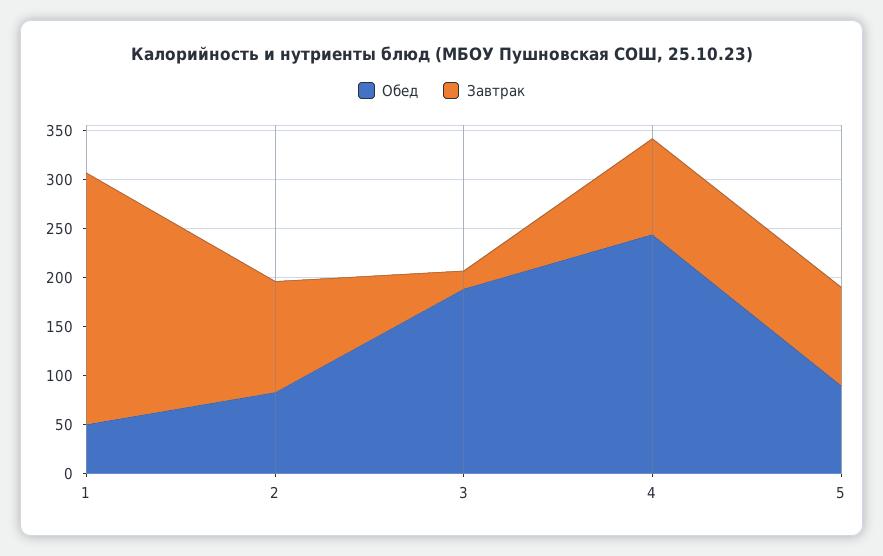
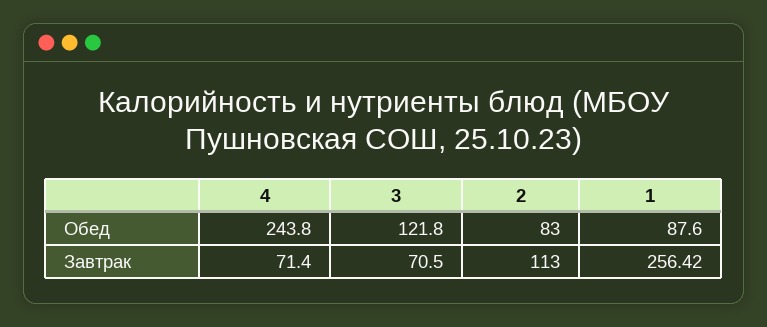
Обед, 1: 50 -> 87.6
Обед, 3: 190 -> 121.8
Завтрак, 3: 20 -> 70.5
Завтрак, 4: 100 -> 71.4
Обед, 5: 90 -> none
Завтрак, 5: 100 -> none

